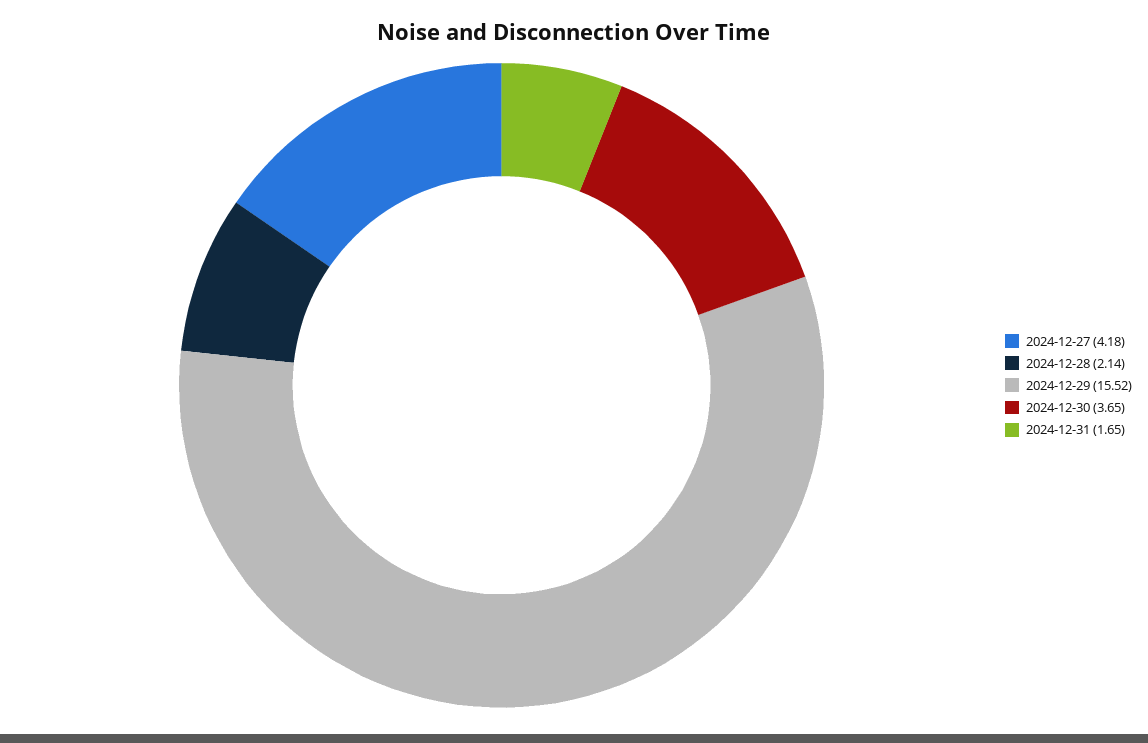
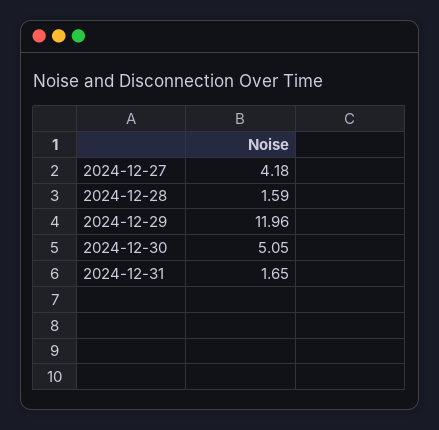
2024-12-28: 2.14 -> 1.59
2024-12-29: 15.52 -> 11.96
2024-12-30: 3.65 -> 5.05

